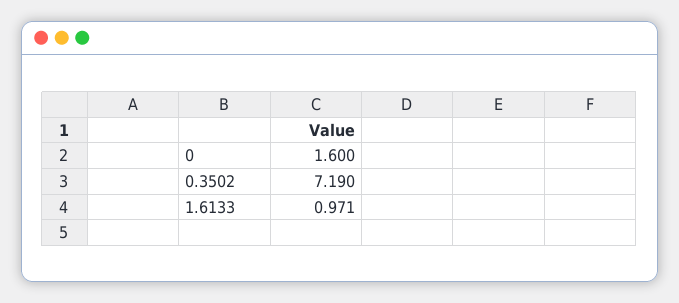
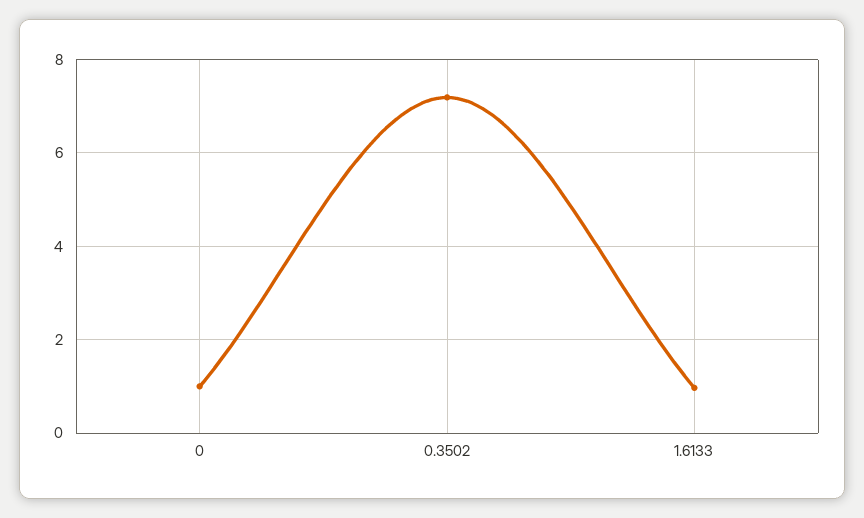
0: 1.6 -> 1

